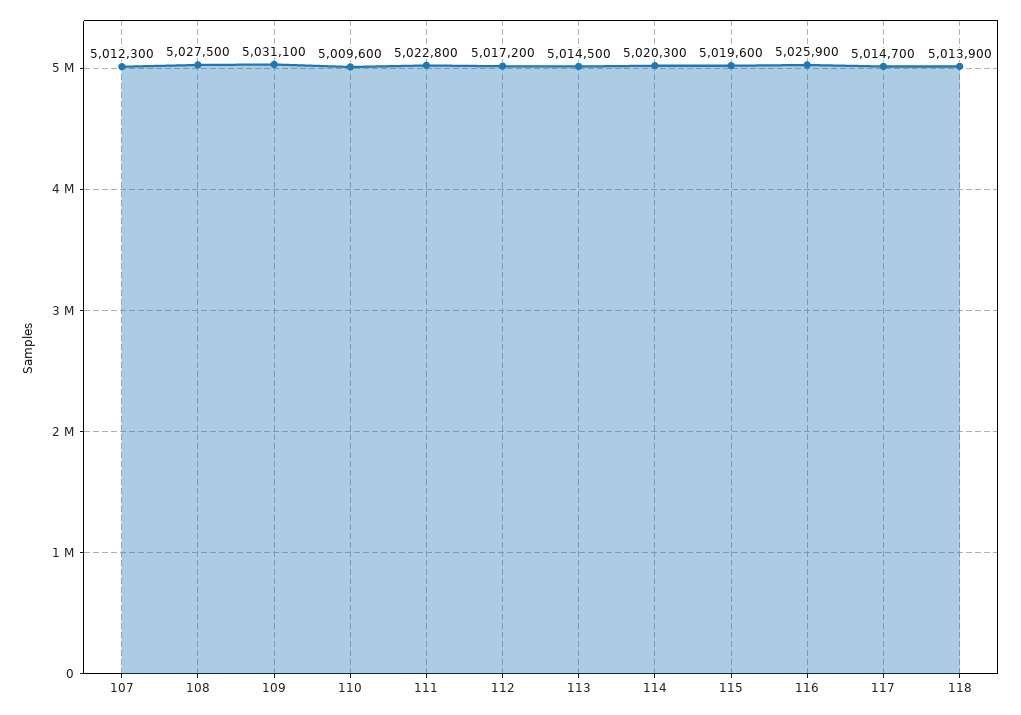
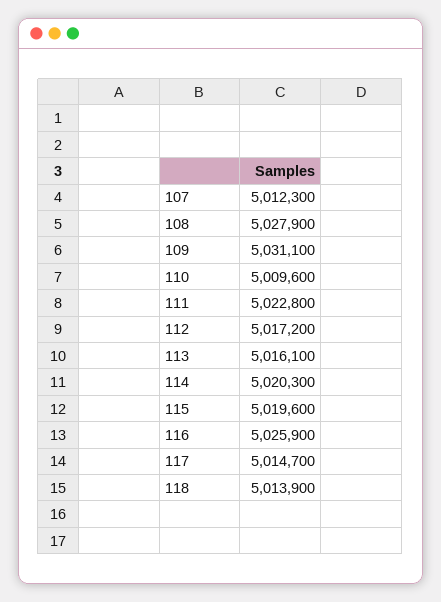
108: 5027500 -> 5027900
113: 5014500 -> 5016100

